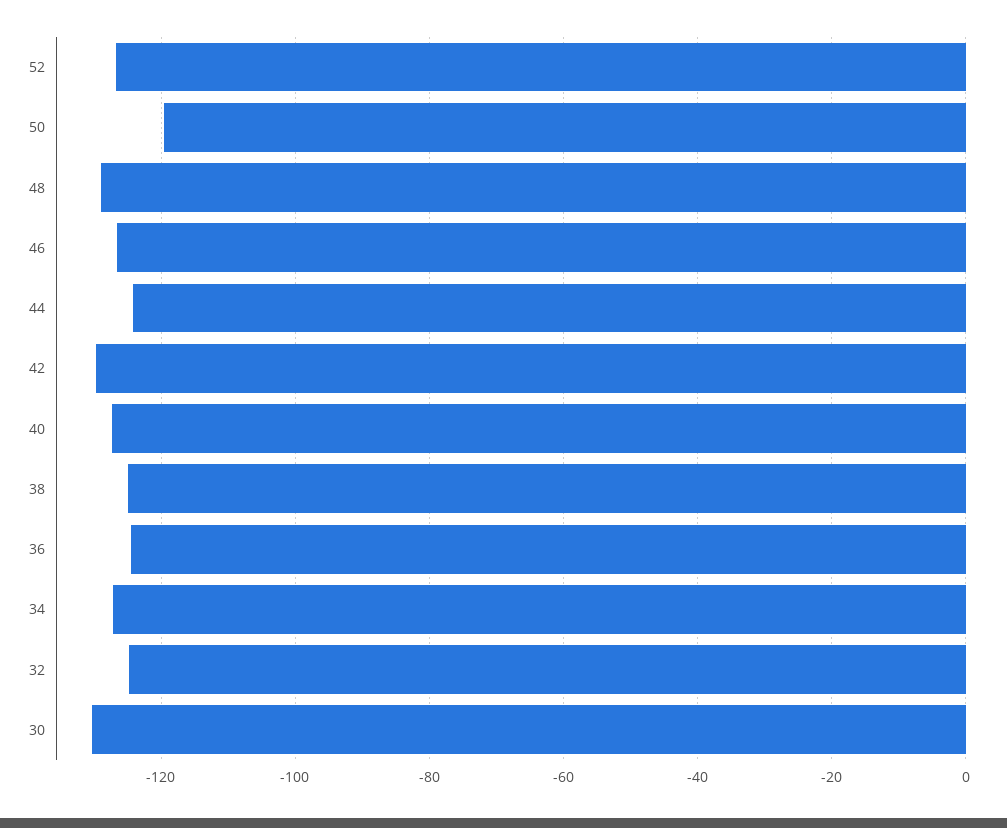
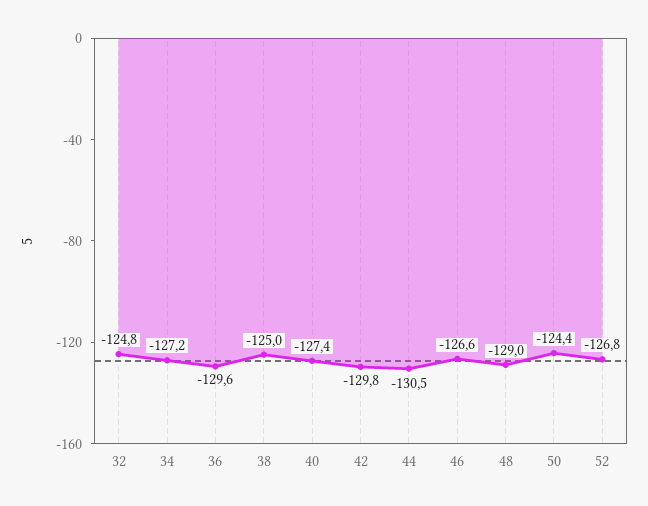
50: -120 -> -124.4
44: -124 -> -130.5
36: -124 -> -129.6
30: -130 -> none

